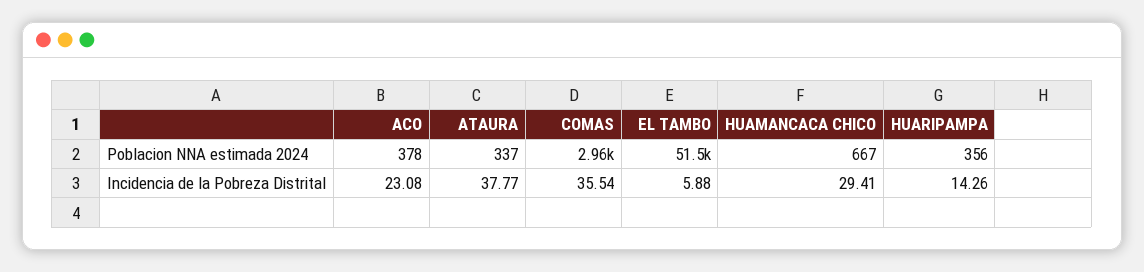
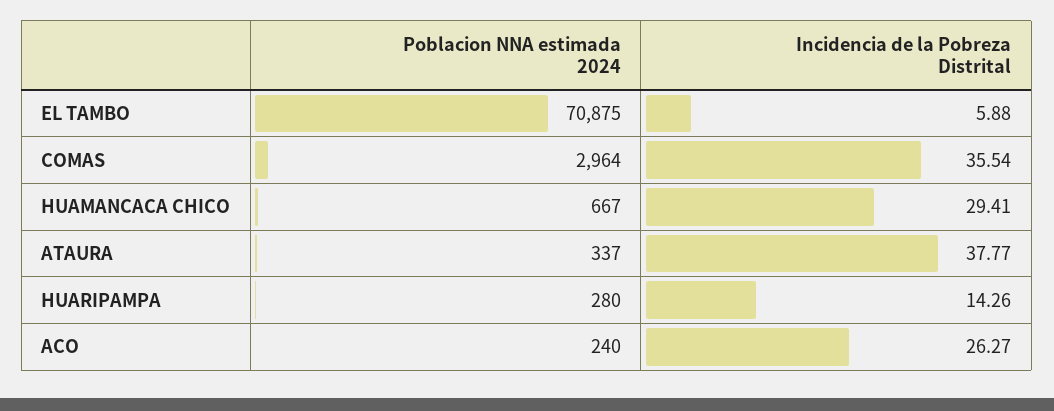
ACO, Poblacion NNA estimada 2024: 378 -> 240
EL TAMBO, Poblacion NNA estimada 2024: 51500 -> 70875
HUARIPAMPA, Poblacion NNA estimada 2024: 356 -> 280
ACO, Incidencia de la Pobreza Distrital: 23.08 -> 26.27

